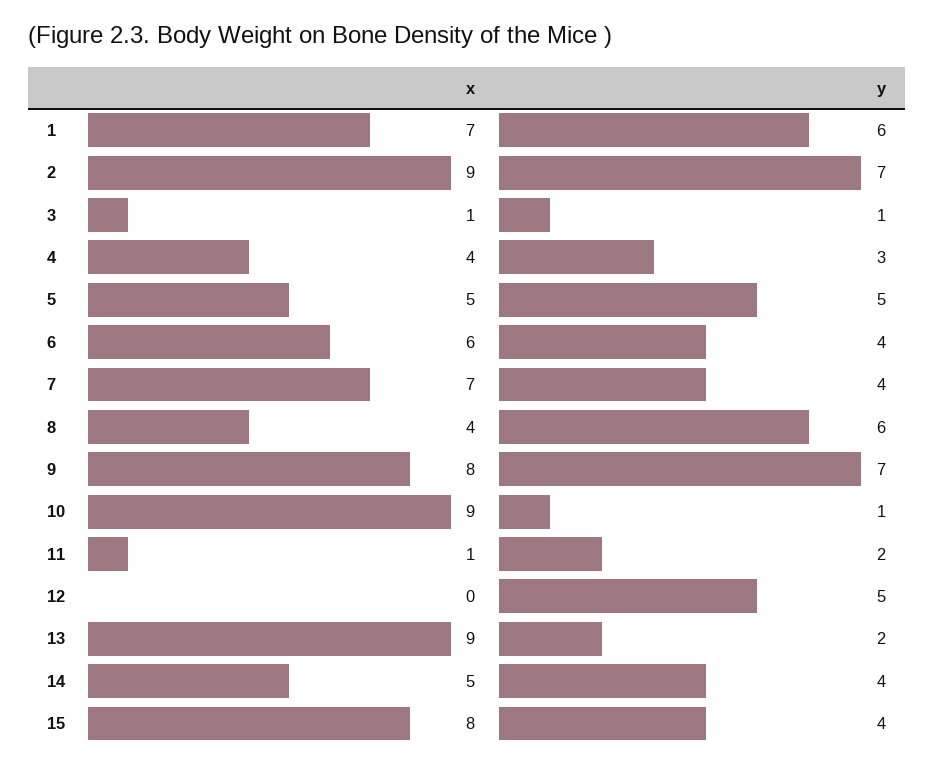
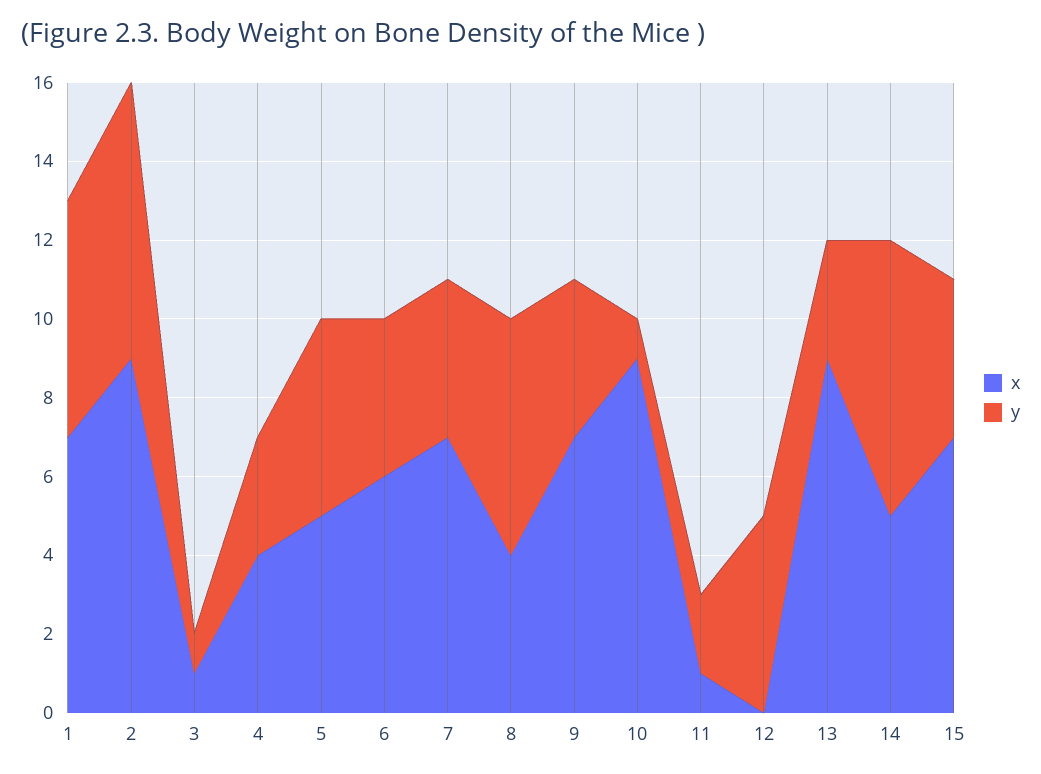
x, 9: 8 -> 7
y, 9: 7 -> 4
y, 13: 2 -> 3
y, 14: 4 -> 7
x, 15: 8 -> 7

